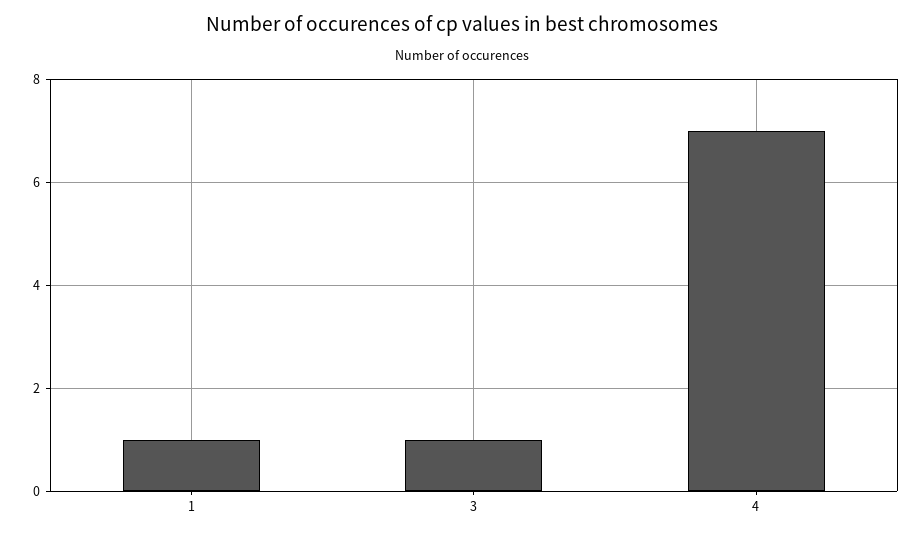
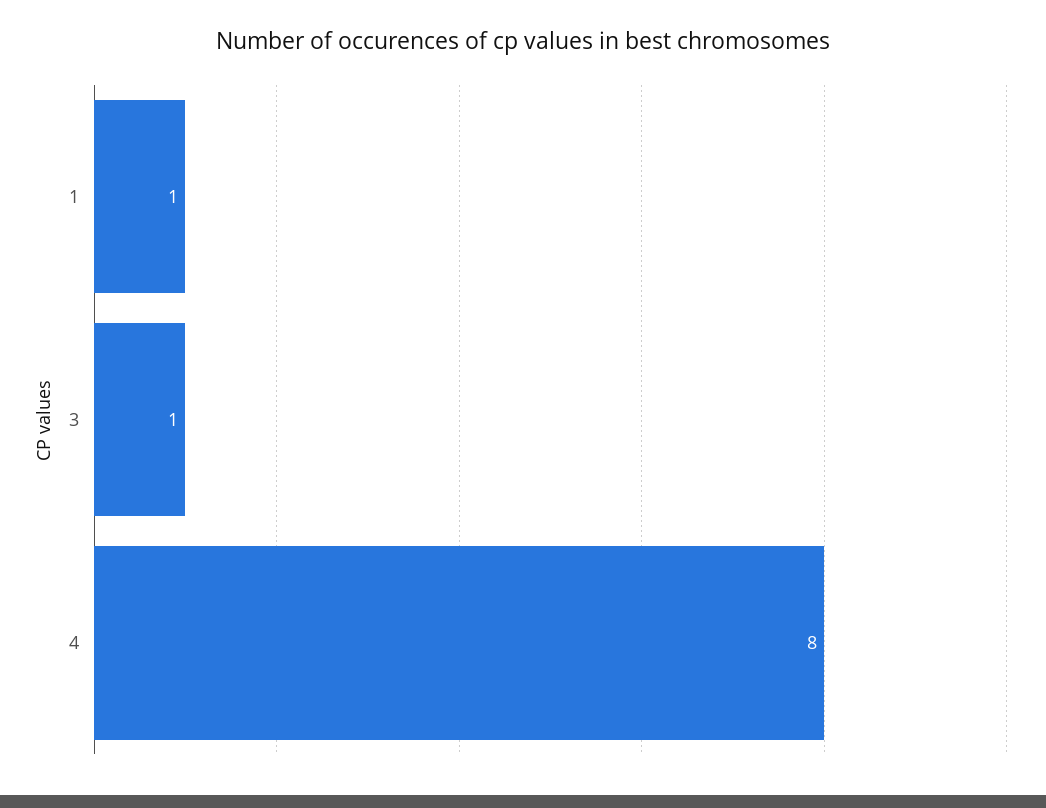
4: 7 -> 8

